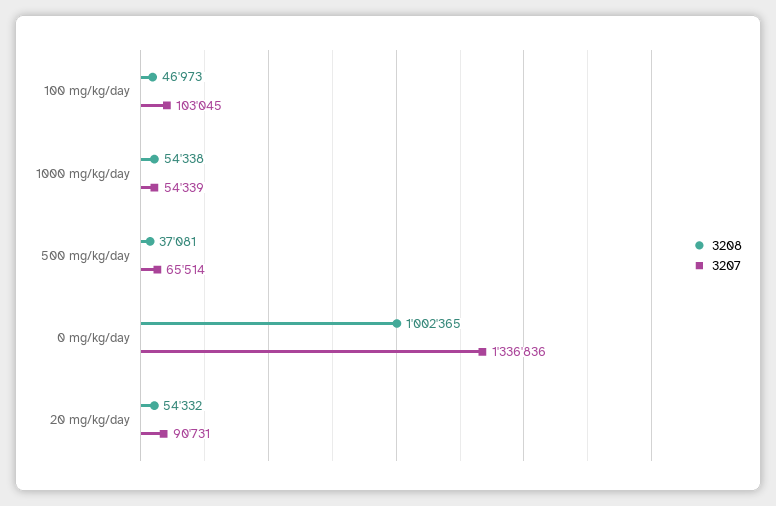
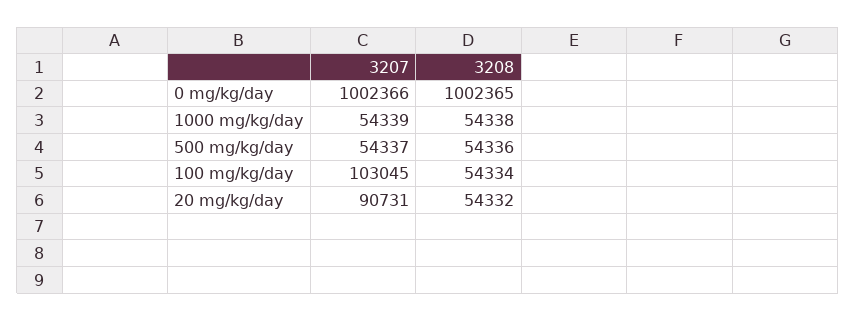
3208, 100 mg/kg/day: 46973 -> 54334
3208, 500 mg/kg/day: 37081 -> 54336
3207, 500 mg/kg/day: 65514 -> 54337
3207, 0 mg/kg/day: 1336836 -> 1002366

